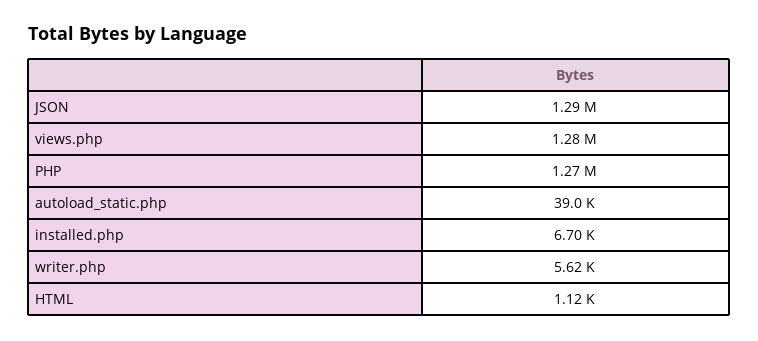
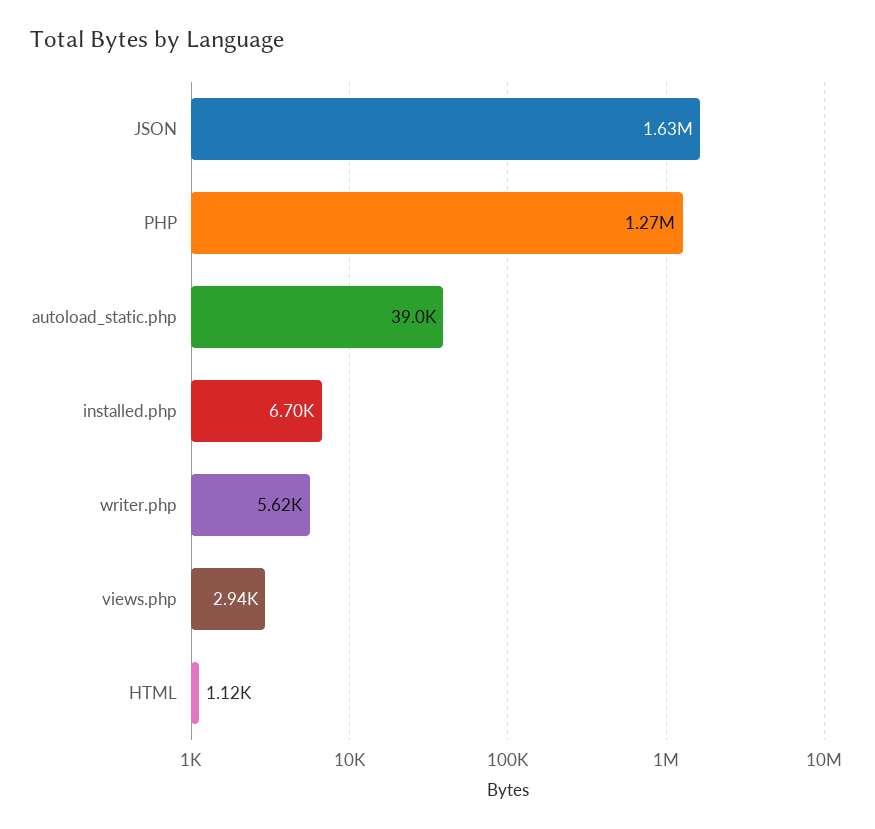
JSON: 1290000 -> 1630000
views.php: 1280000 -> 2940

